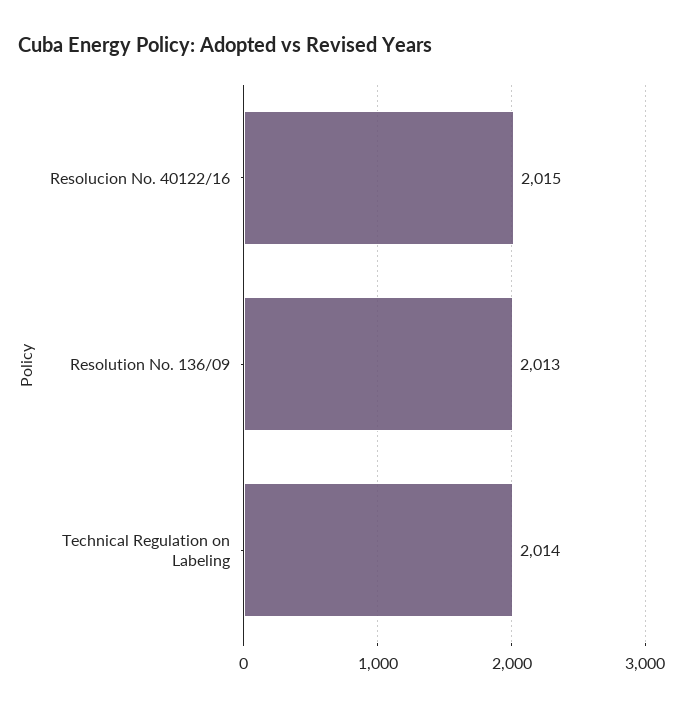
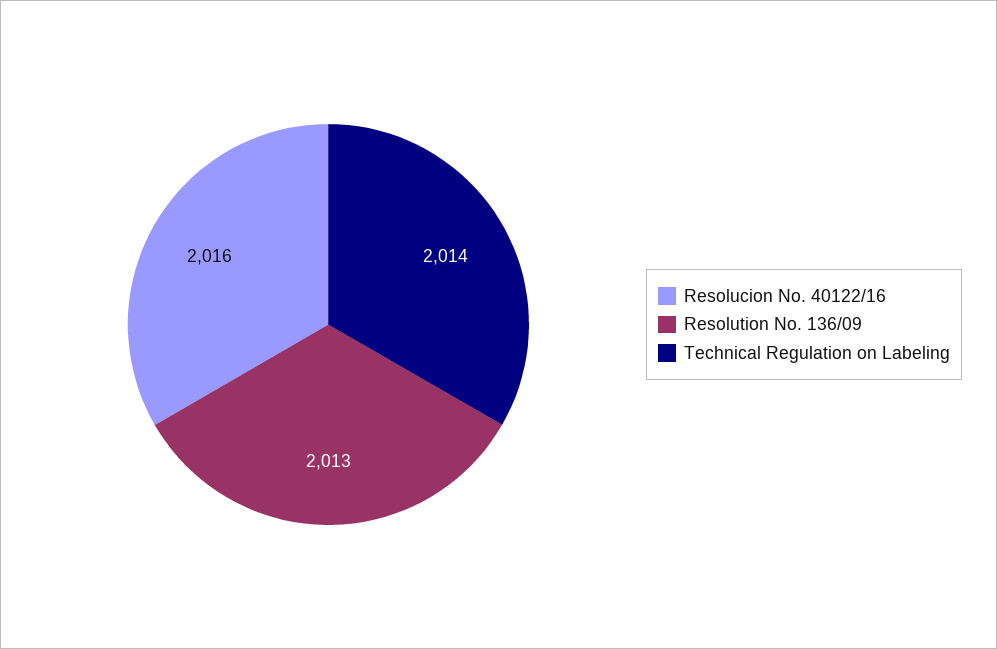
Resolucion No. 40122/16: 2015 -> 2016

